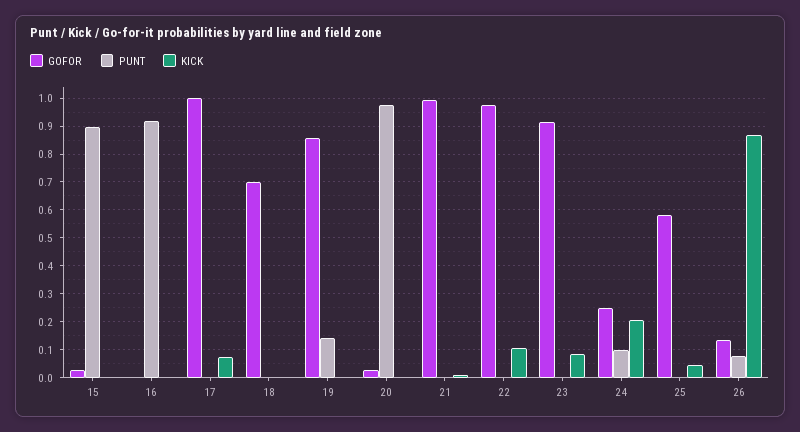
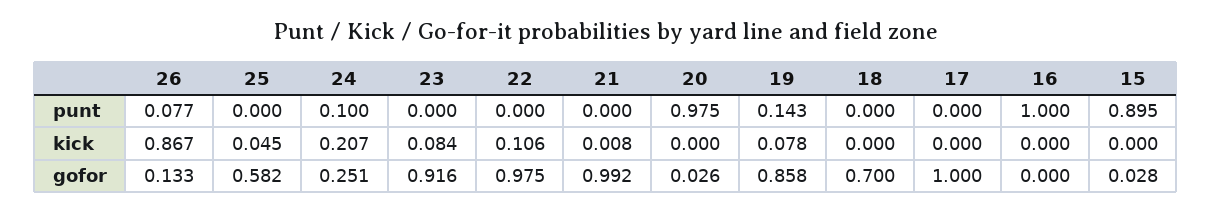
PUNT, 16: 0.925 -> 1
KICK, 17: 0.075 -> 0
KICK, 19: 0 -> 0.078

